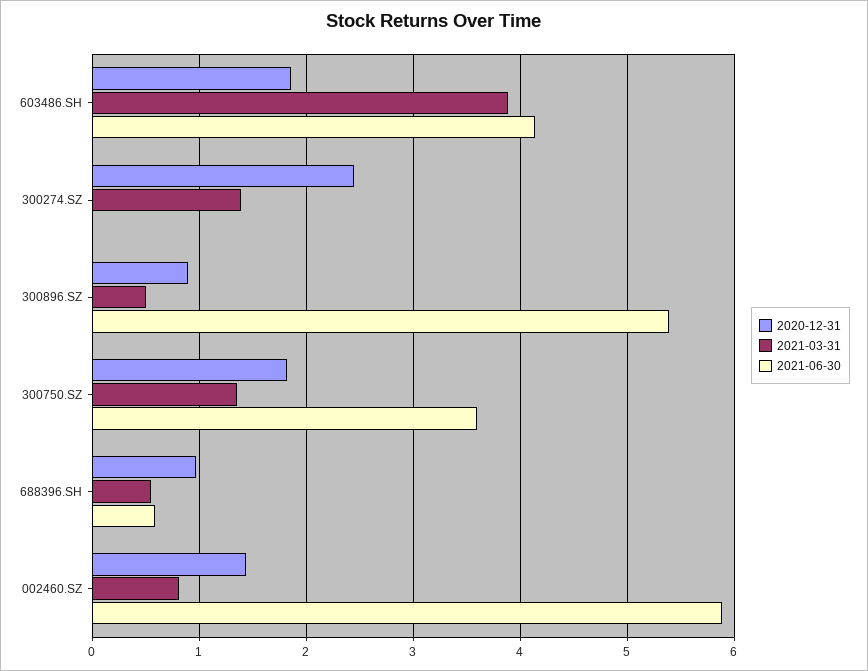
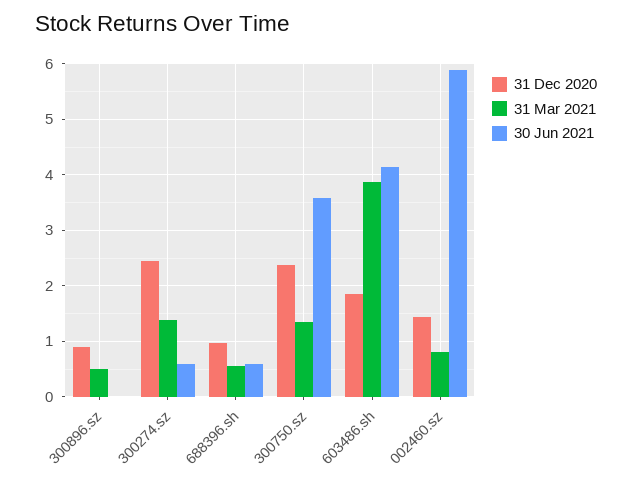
2021-06-30, 300274.SZ: 0 -> 0.6
2021-06-30, 300896.SZ: 5.4 -> 0
2020-12-31, 300750.SZ: 1.8 -> 2.4

